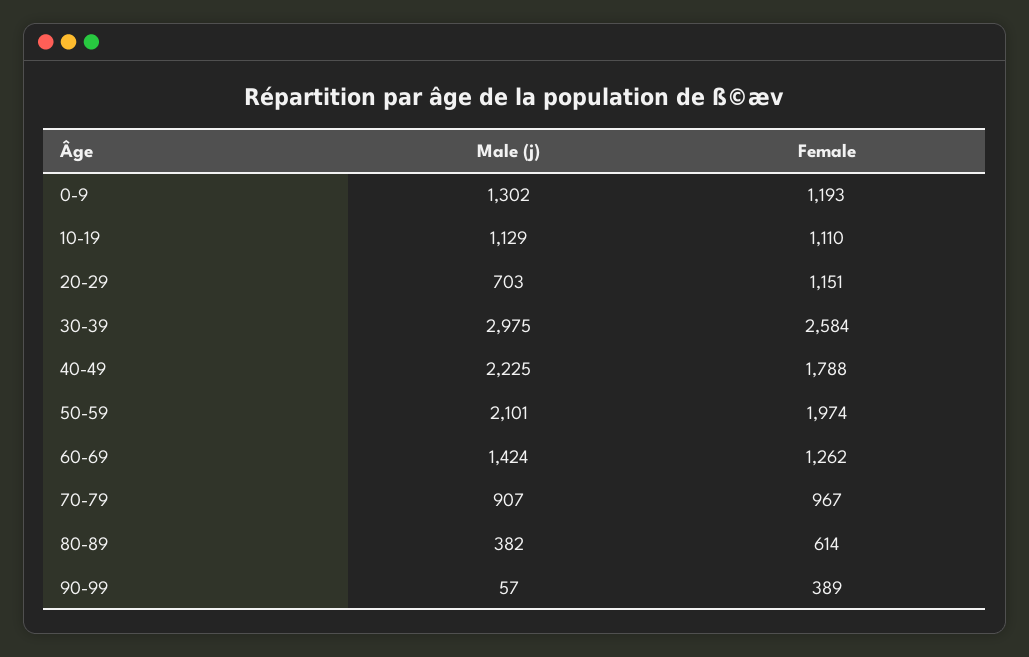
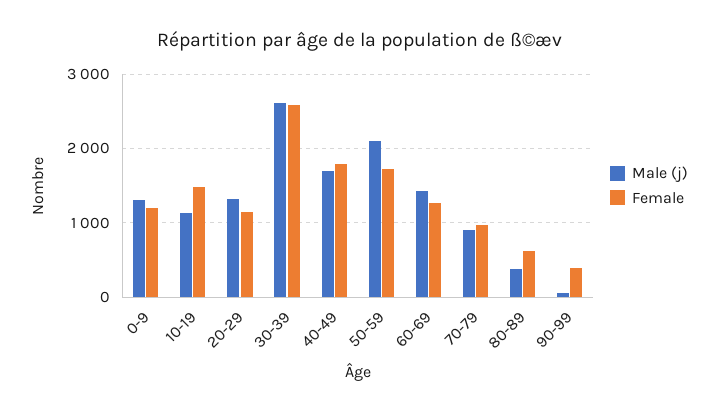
Female, 10-19: 1110 -> 1500
Male (j), 20-29: 703 -> 1300
Male (j), 30-39: 2975 -> 2600
Male (j), 40-49: 2225 -> 1700
Female, 50-59: 1974 -> 1700

